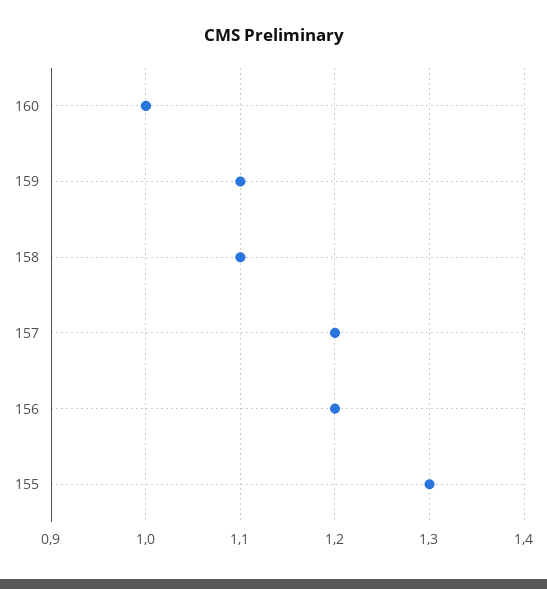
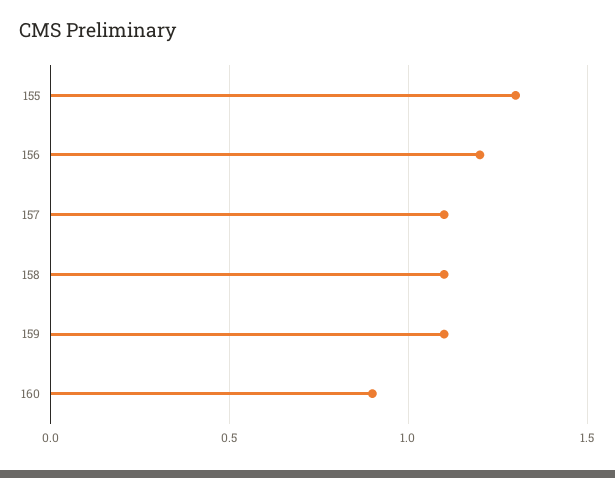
160: 1 -> 0.9
157: 1.2 -> 1.1

